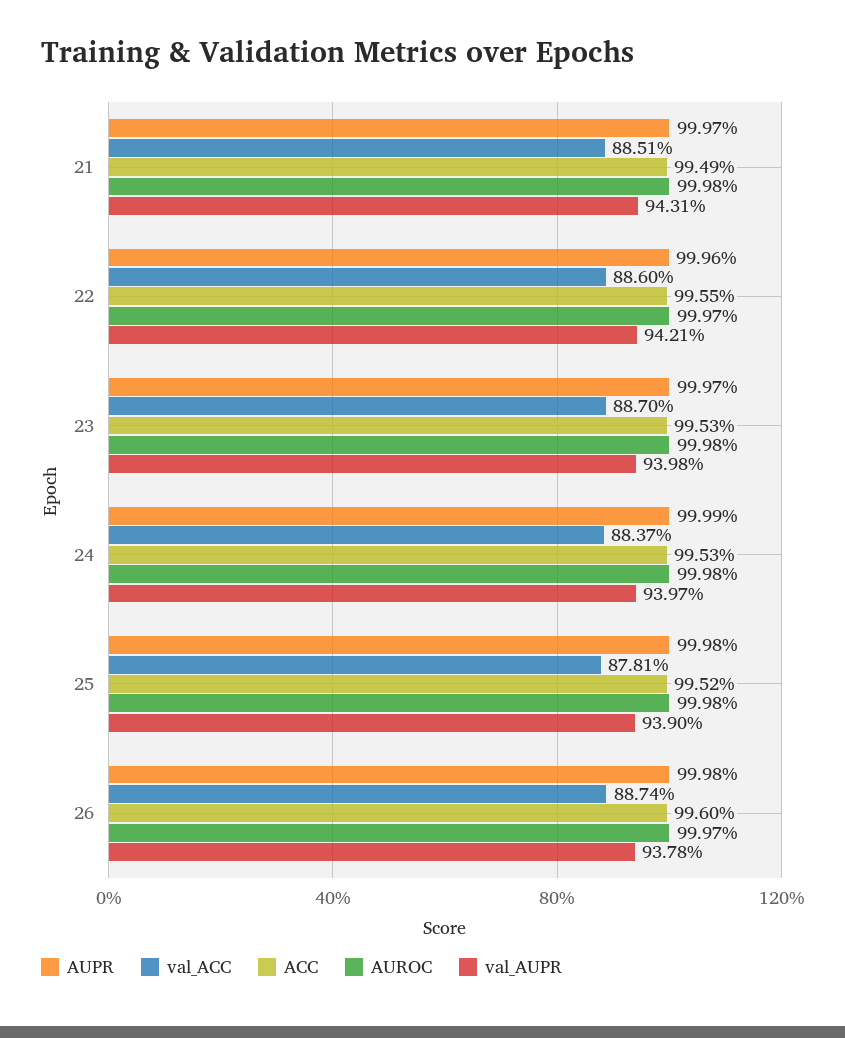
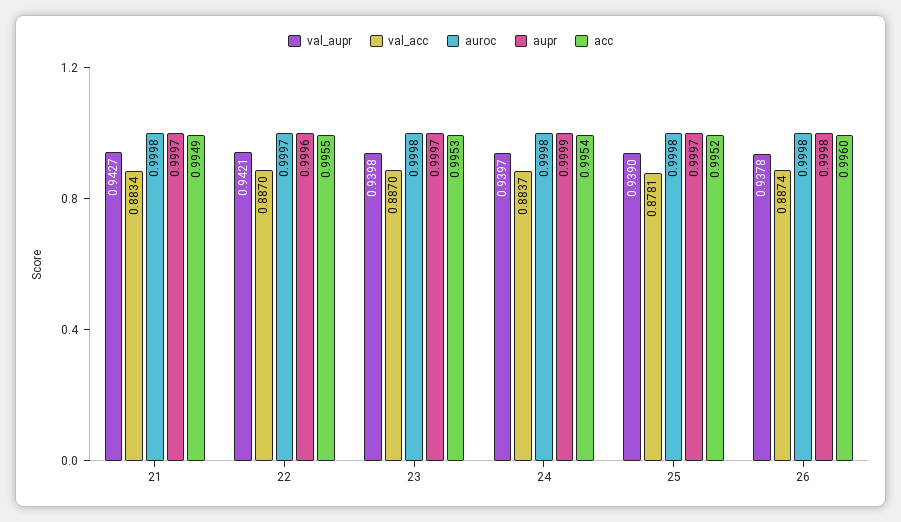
val_ACC, 21: 0.8851 -> 0.8834
val_AUPR, 21: 0.9431 -> 0.9427
val_ACC, 22: 0.886 -> 0.887
ACC, 24: 0.9953 -> 0.9954
AUPR, 25: 0.9998 -> 0.9997
AUROC, 26: 0.9997 -> 0.9998

